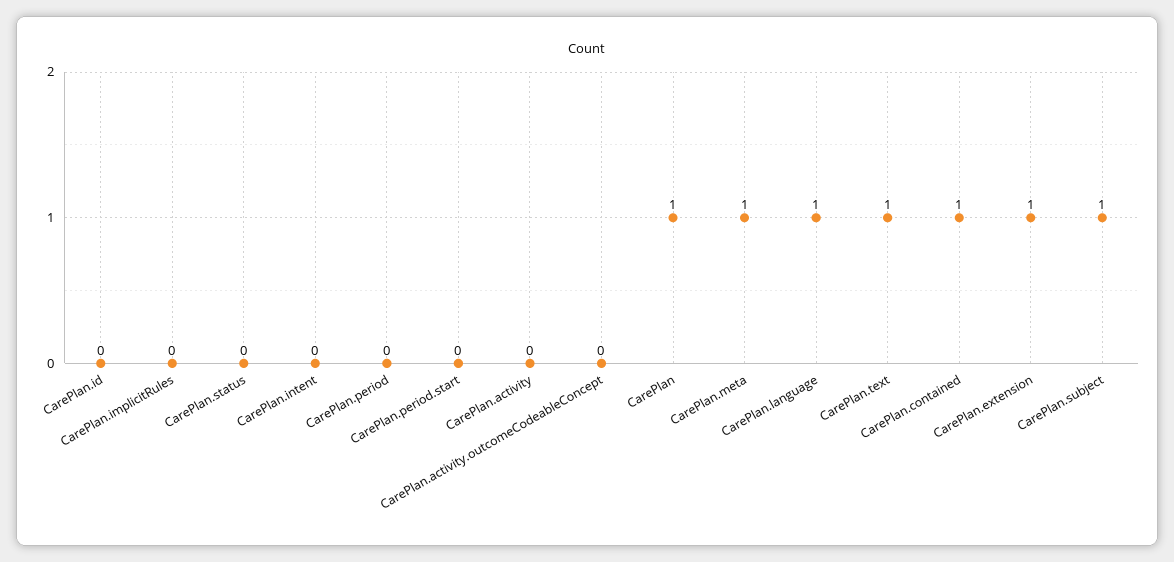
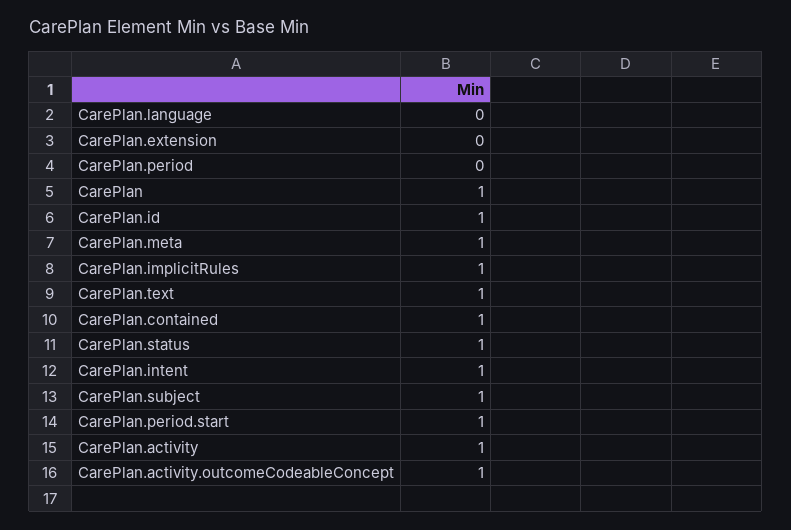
CarePlan.id: 0 -> 1
CarePlan.implicitRules: 0 -> 1
CarePlan.status: 0 -> 1
CarePlan.intent: 0 -> 1
CarePlan.period.start: 0 -> 1
CarePlan.activity: 0 -> 1
CarePlan.activity.outcomeCodeableConcept: 0 -> 1
CarePlan.language: 1 -> 0
CarePlan.extension: 1 -> 0

